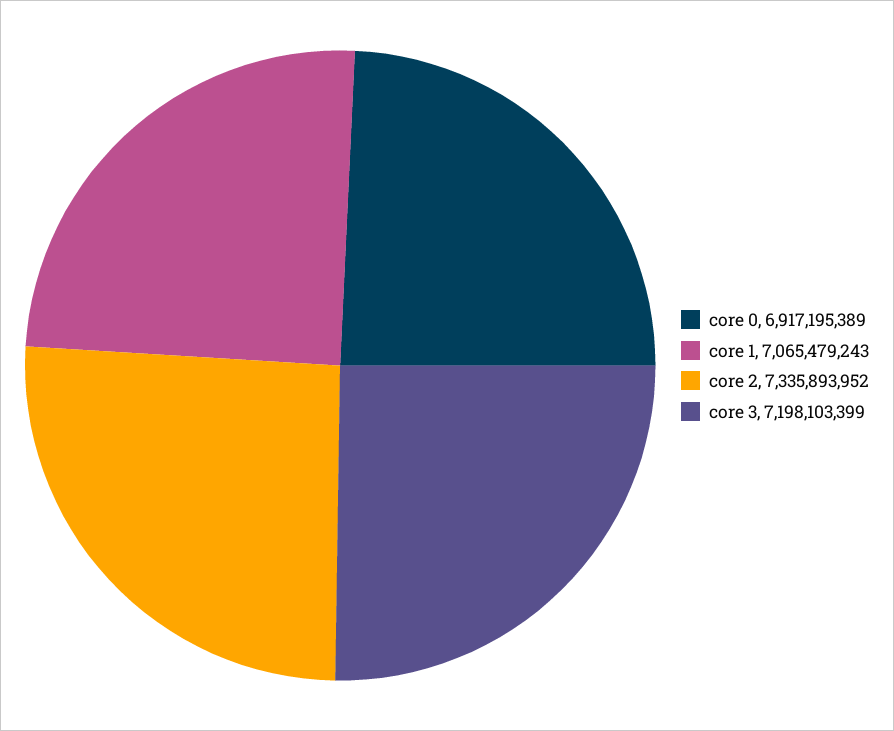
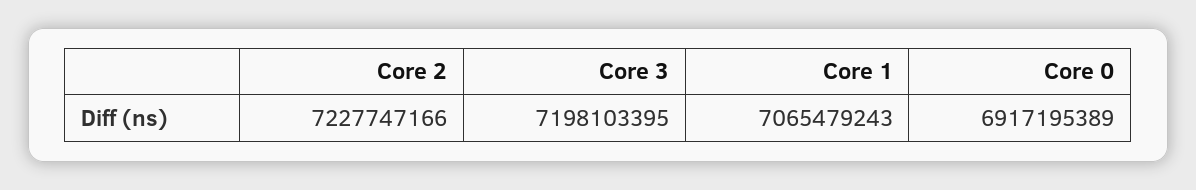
core 2: 7335893952 -> 7227747166
core 3: 7198103399 -> 7198103395

